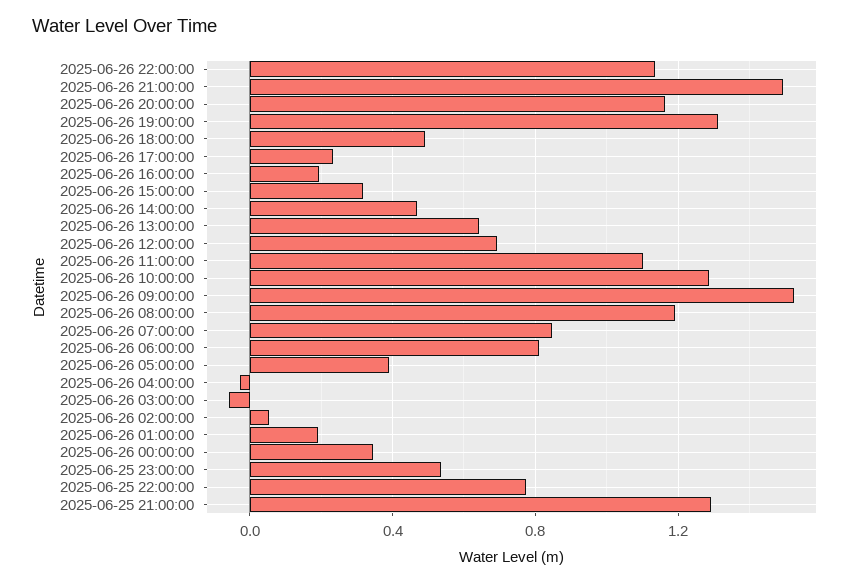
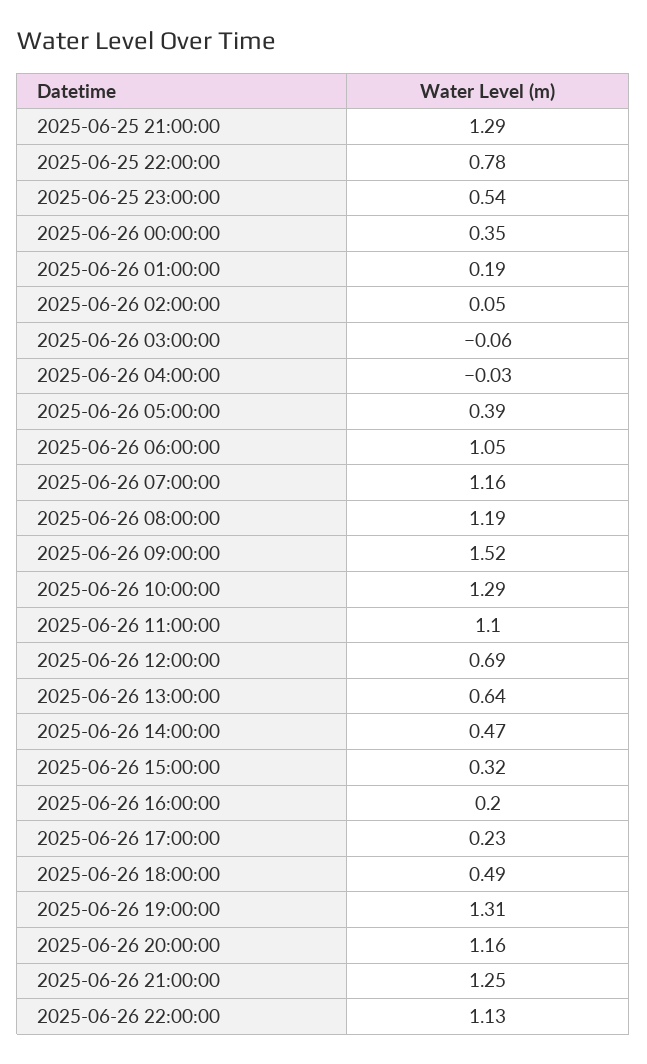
2025-06-26 21:00:00: 1.5 -> 1.25
2025-06-26 07:00:00: 0.85 -> 1.16
2025-06-26 06:00:00: 0.8 -> 1.05

